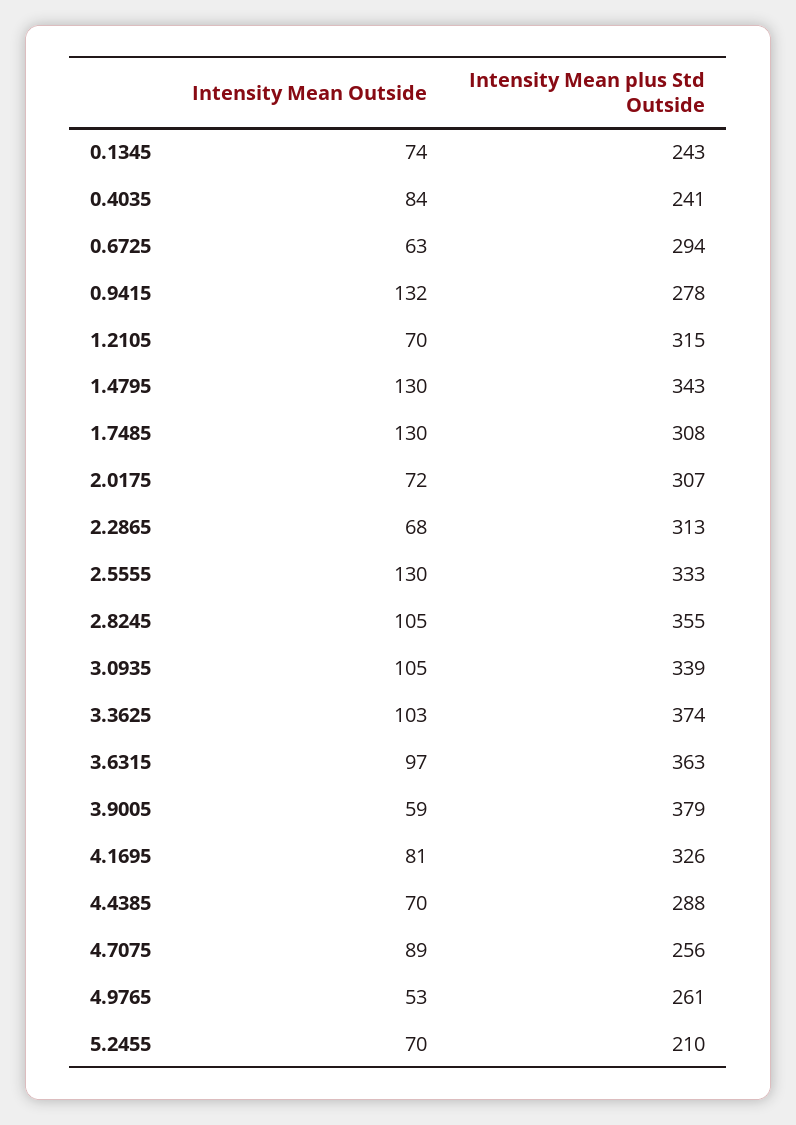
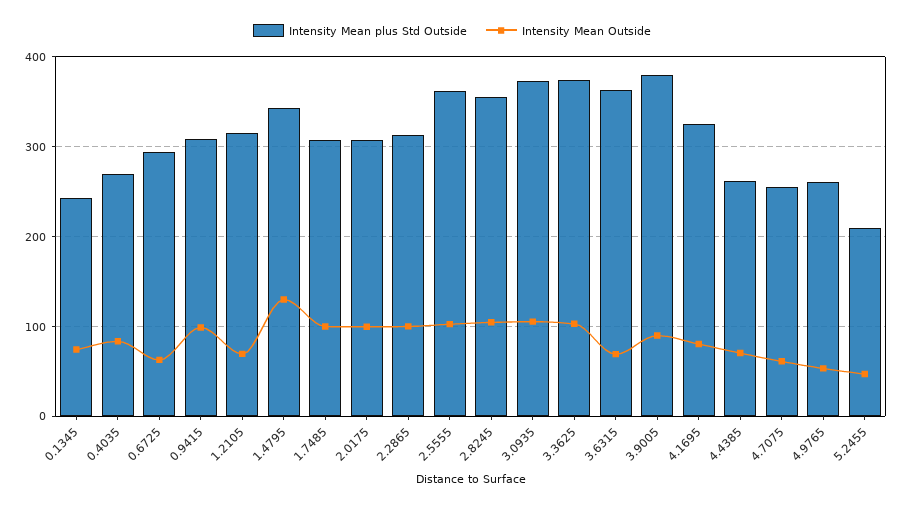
Intensity Mean plus Std Outside, 0.4035: 241 -> 270
Intensity Mean Outside, 0.9415: 132 -> 100
Intensity Mean plus Std Outside, 0.9415: 278 -> 310
Intensity Mean Outside, 1.7485: 130 -> 100
Intensity Mean Outside, 2.0175: 72 -> 100
Intensity Mean Outside, 2.2865: 68 -> 100
Intensity Mean Outside, 2.5555: 130 -> 100
Intensity Mean plus Std Outside, 2.5555: 333 -> 360
Intensity Mean plus Std Outside, 3.0935: 339 -> 370
Intensity Mean Outside, 3.6315: 97 -> 70
Intensity Mean Outside, 3.9005: 59 -> 90
Intensity Mean plus Std Outside, 4.4385: 288 -> 260
Intensity Mean Outside, 4.7075: 89 -> 60
Intensity Mean Outside, 5.2455: 70 -> 50

